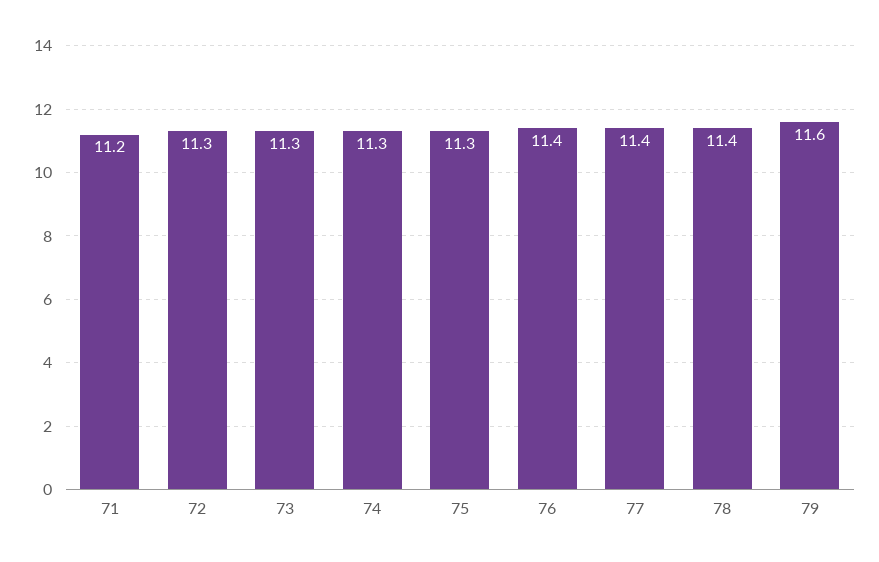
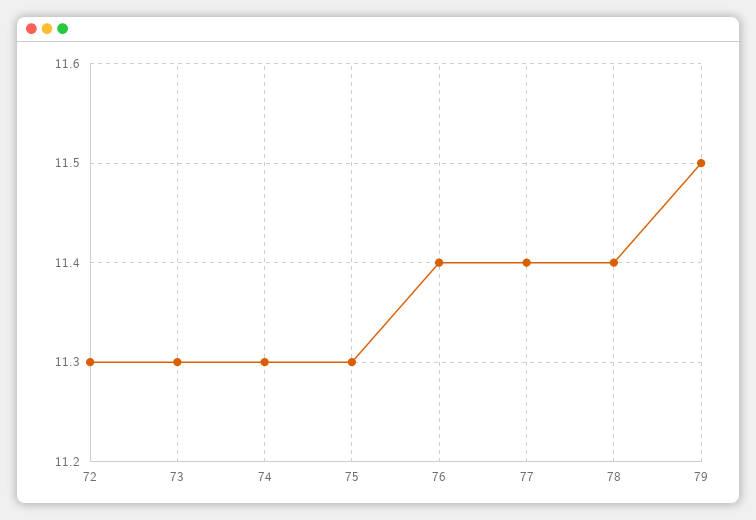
71: 11.2 -> none
79: 11.6 -> 11.5

